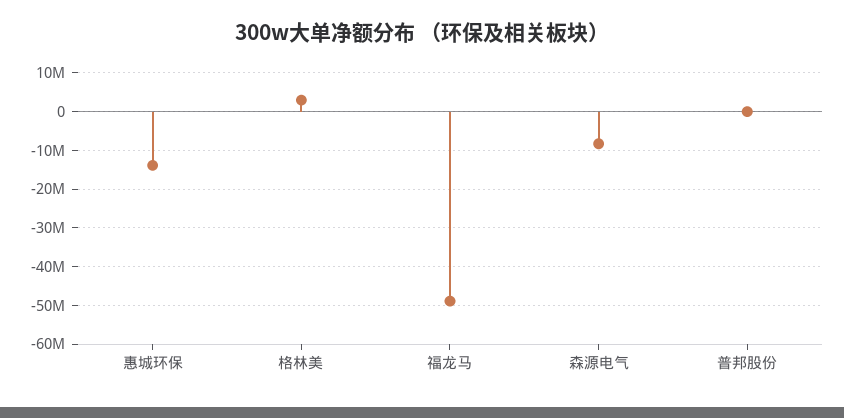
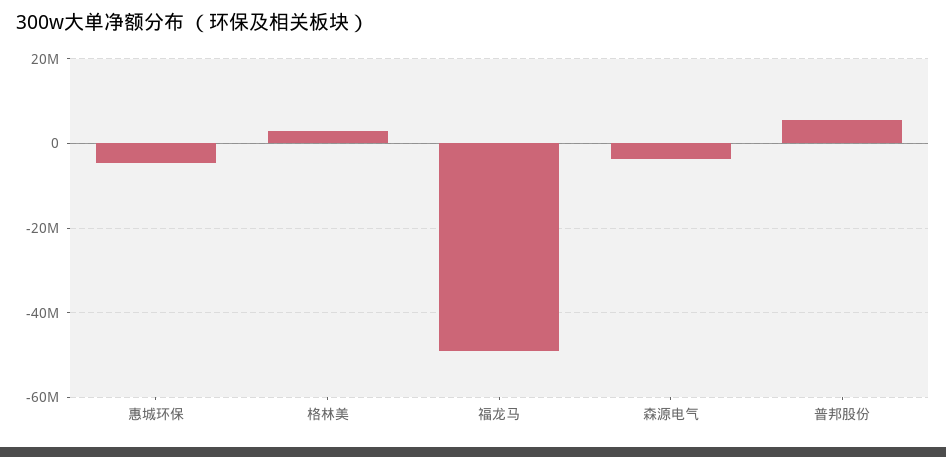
惠城环保: -14000000 -> -4000000
森源电气: -8000000 -> -4000000
普邦股份: 0 -> 6000000

